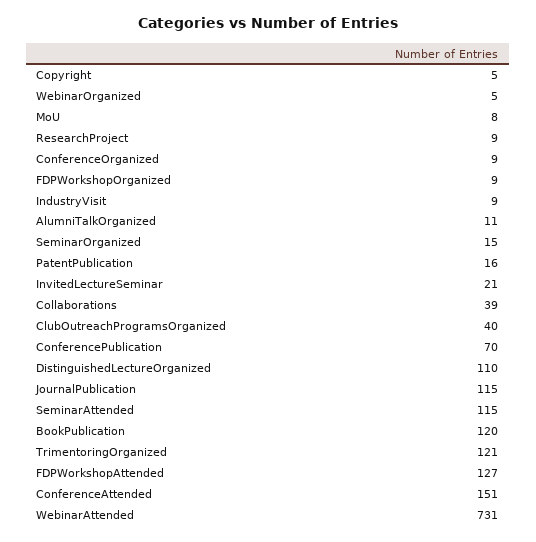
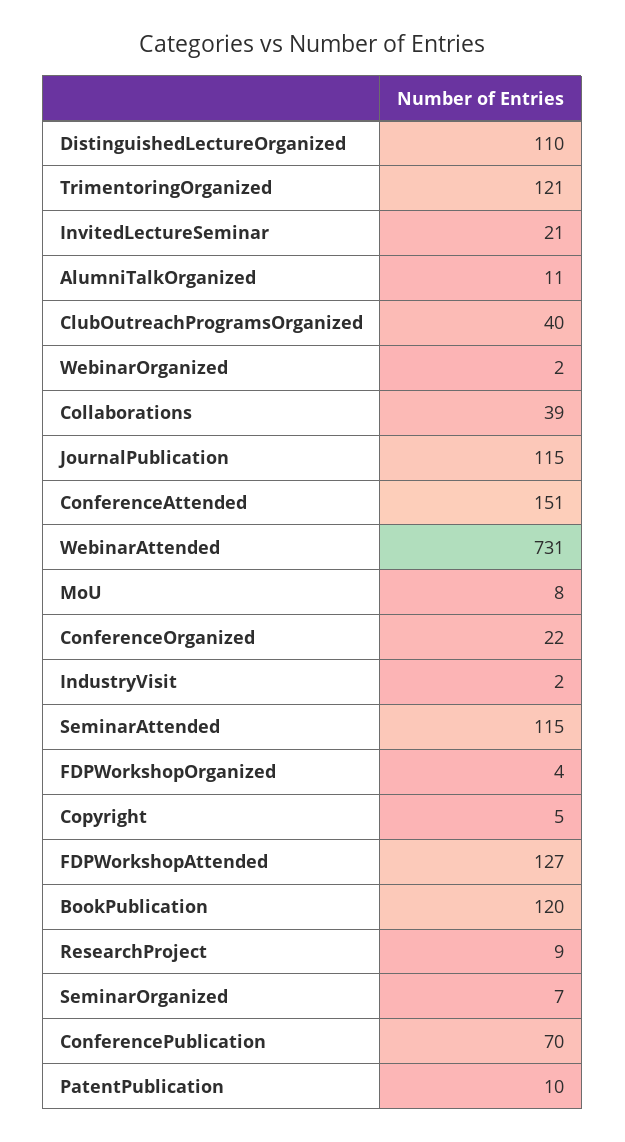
WebinarOrganized: 5 -> 2
ConferenceOrganized: 9 -> 22
FDPWorkshopOrganized: 9 -> 4
IndustryVisit: 9 -> 2
SeminarOrganized: 15 -> 7
PatentPublication: 16 -> 10

